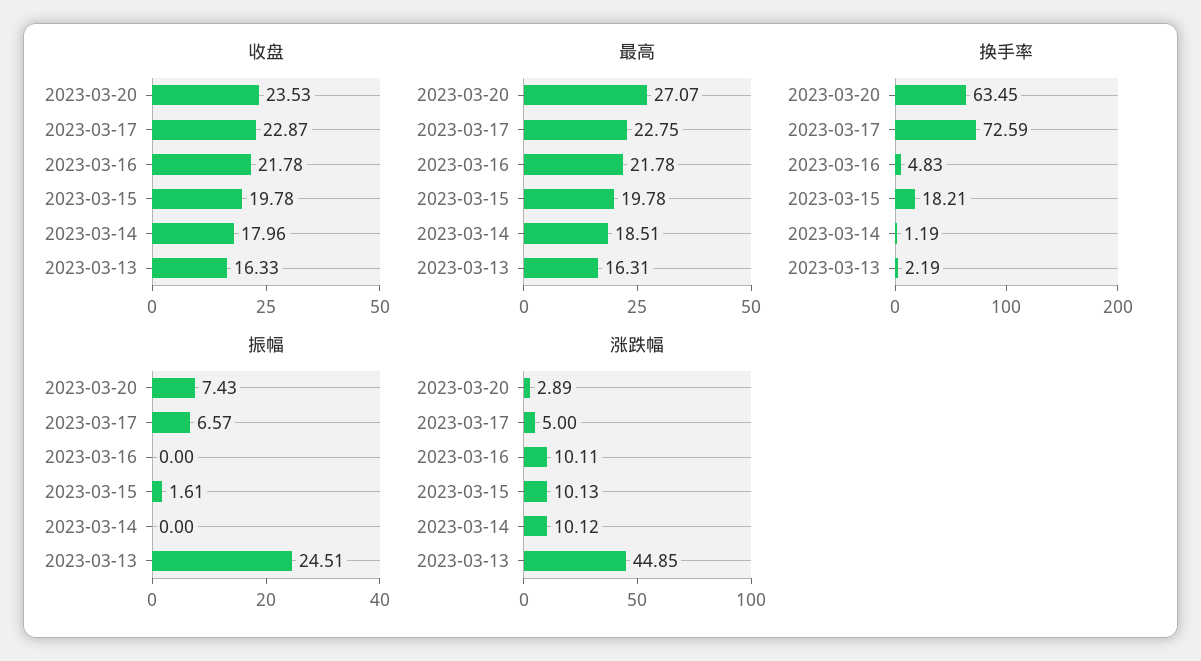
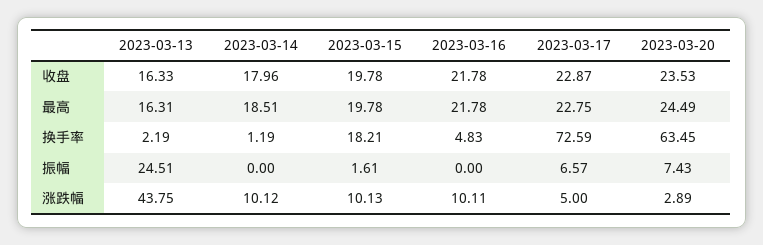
最高, 2023-03-20: 27.07 -> 24.49
涨跌幅, 2023-03-13: 44.85 -> 43.75

